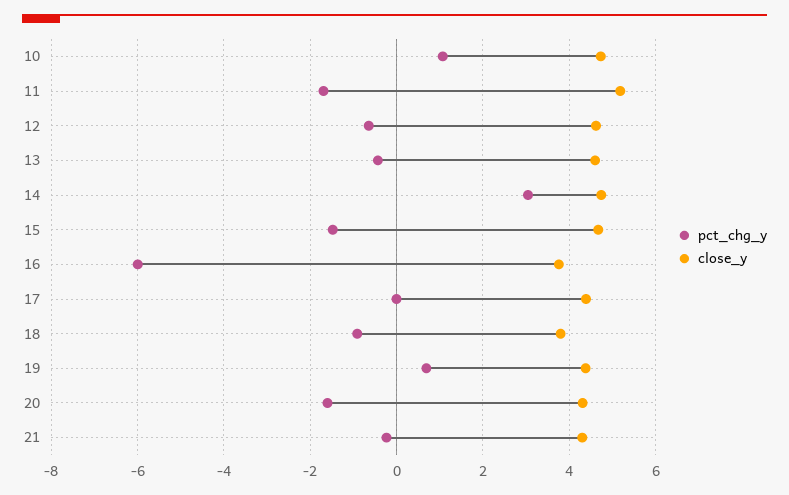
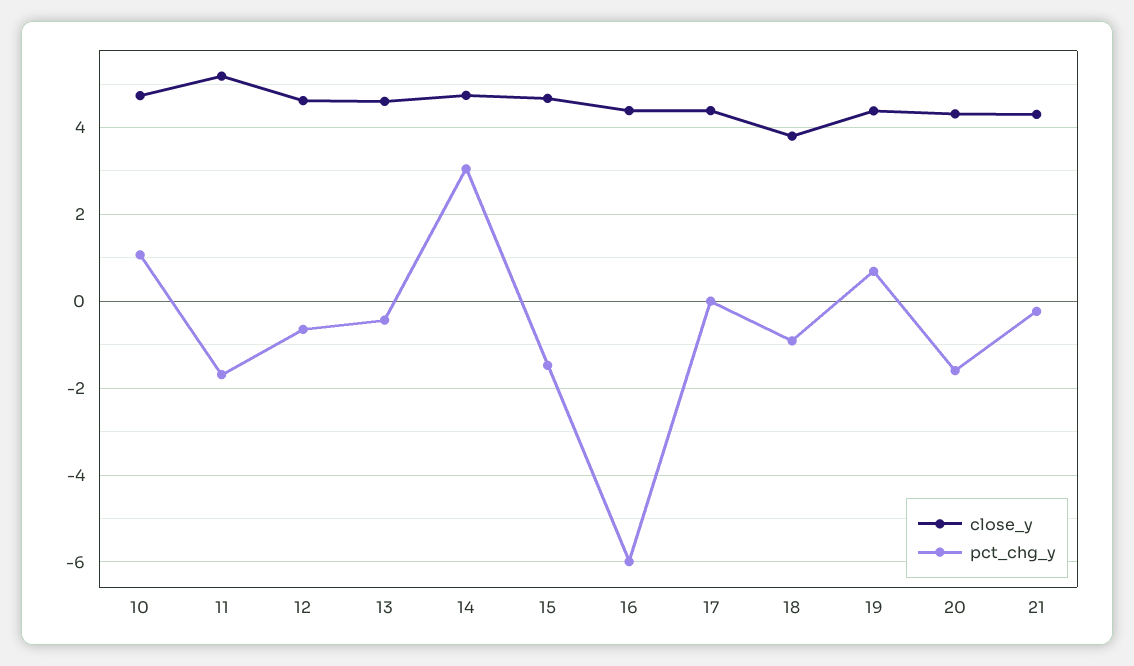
close_y, 16: 3.8 -> 4.4

